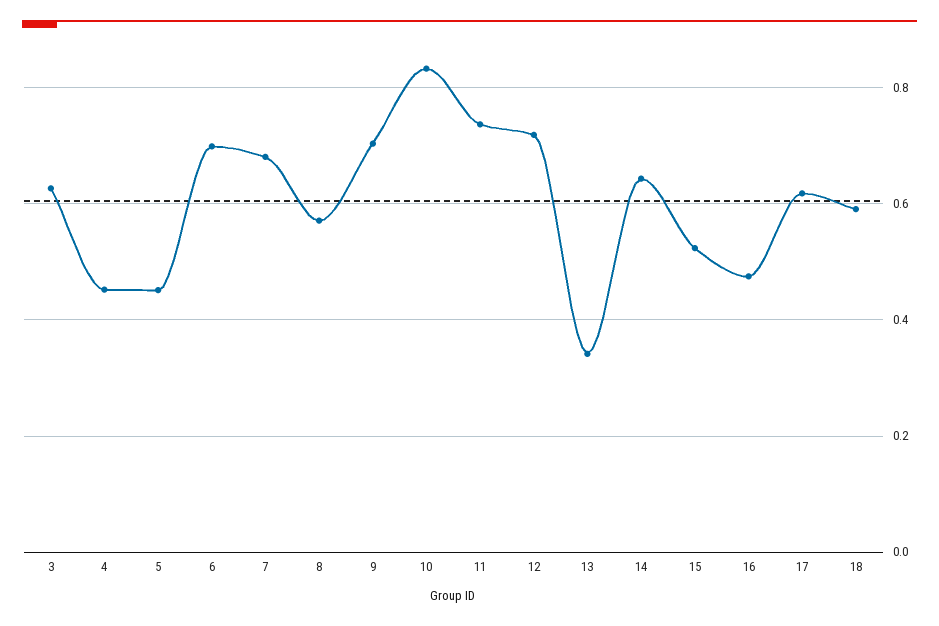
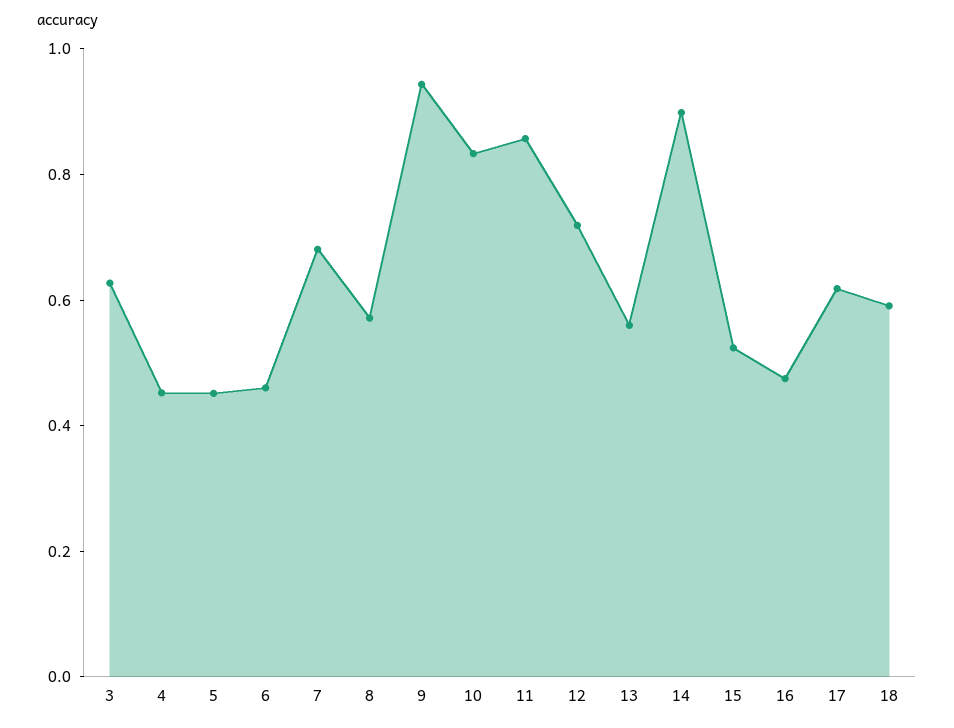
6: 0.7 -> 0.45
9: 0.7 -> 0.95
11: 0.74 -> 0.85
13: 0.34 -> 0.55
14: 0.64 -> 0.9

